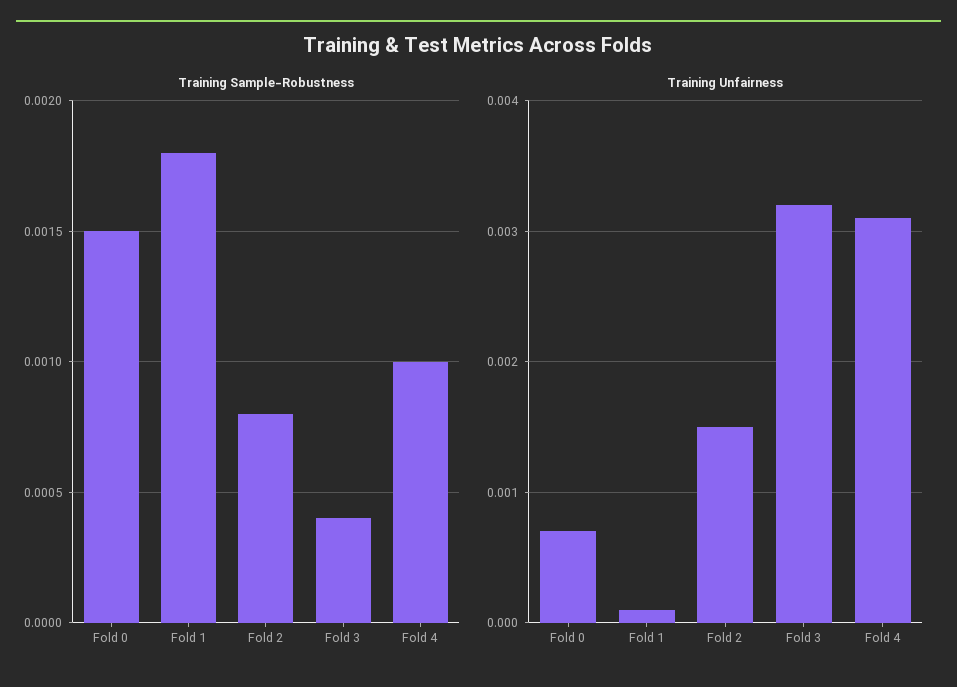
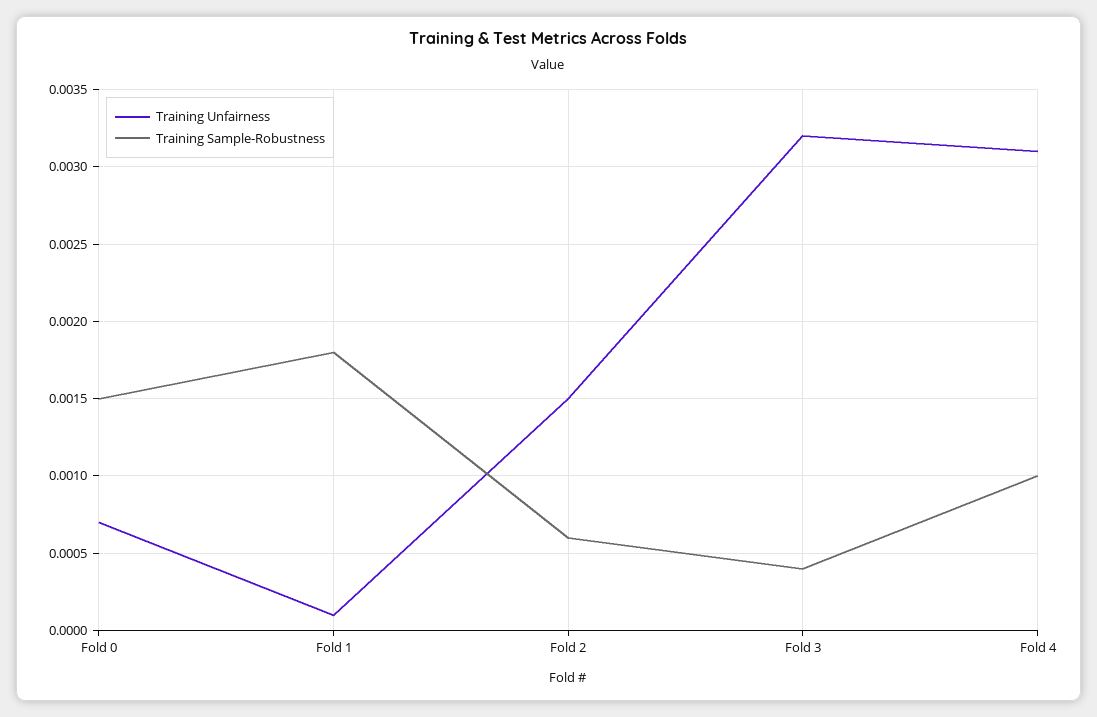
Training Sample-Robustness, Fold 2: 0.0008 -> 0.0006

